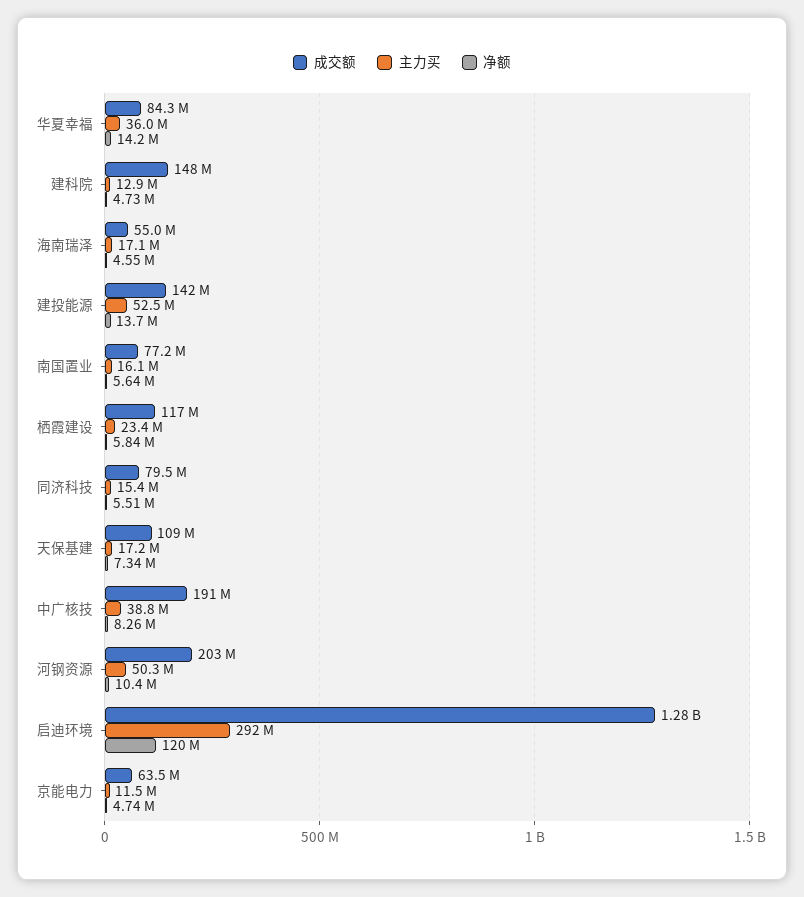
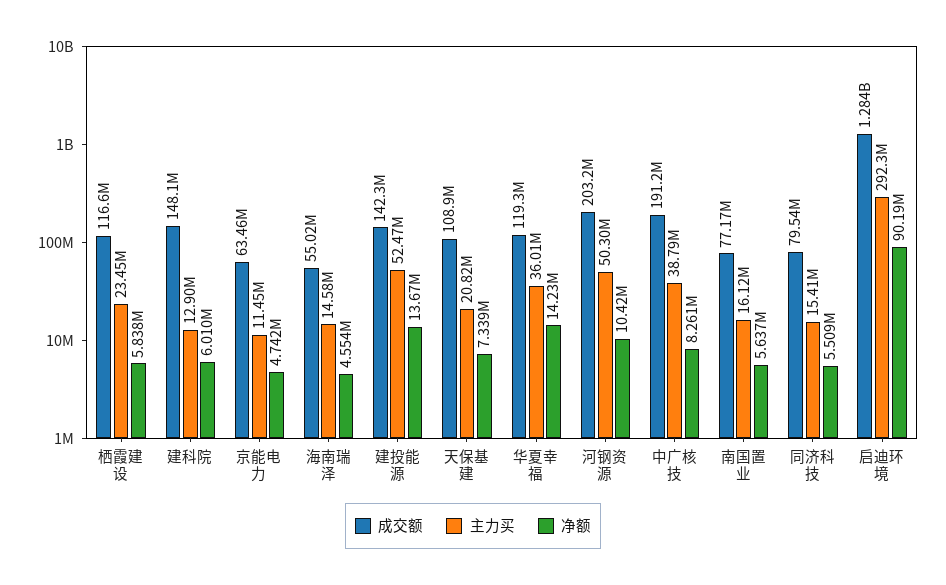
成交额, 华夏幸福: 84300000 -> 119300000
净额, 建科院: 4730000 -> 6010000
主力买, 海南瑞泽: 17100000 -> 14580000
主力买, 天保基建: 17200000 -> 20820000
净额, 启迪环境: 120000000 -> 90190000

